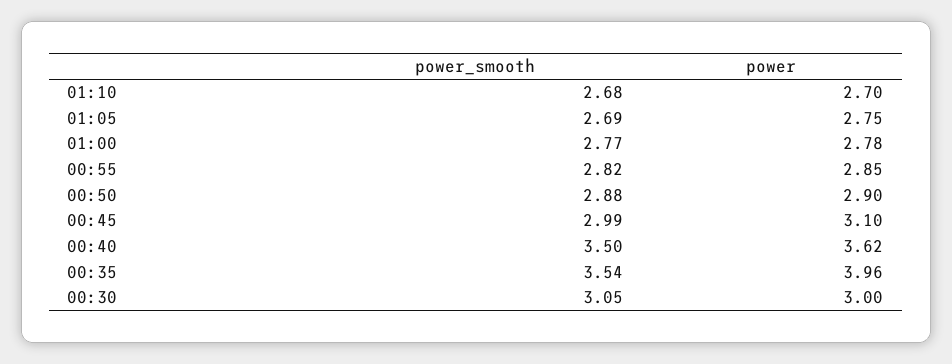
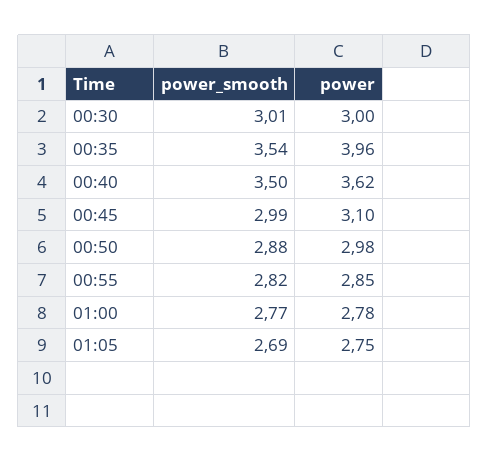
power_smooth, 01:10: 2.68 -> none
power, 01:10: 2.7 -> none
power, 00:50: 2.9 -> 2.98
power_smooth, 00:30: 3.05 -> 3.01

